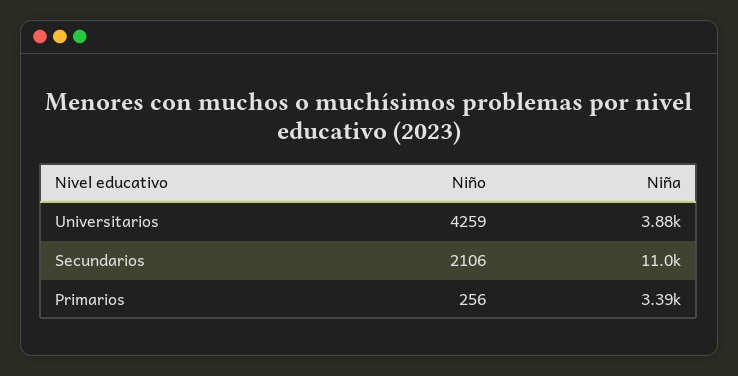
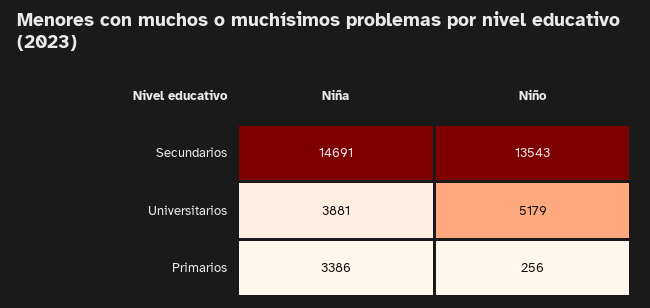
Niño, Universitarios: 4259 -> 5179
Niño, Secundarios: 2106 -> 13543
Niña, Secundarios: 11000 -> 14691

